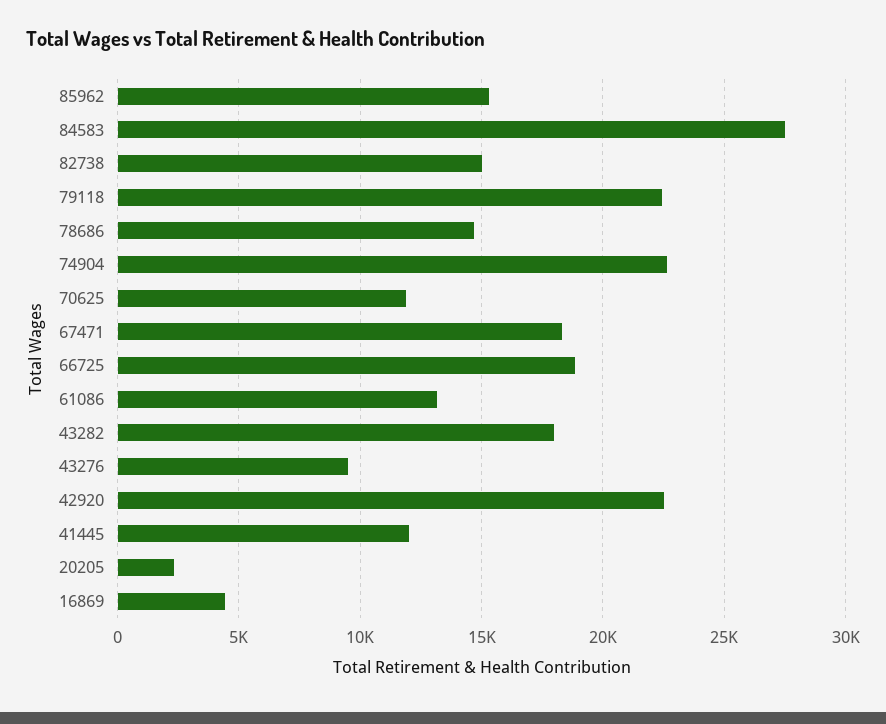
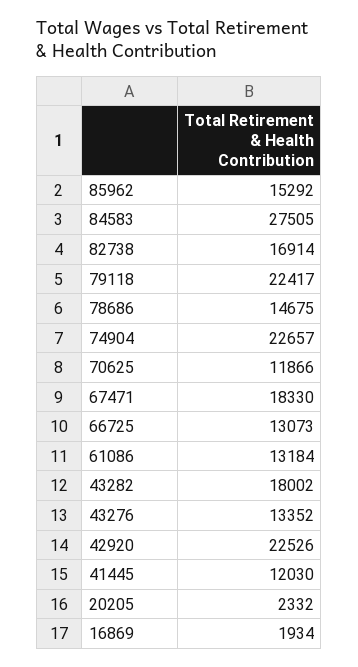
82738: 15000 -> 16914
66725: 19000 -> 13073
43276: 9500 -> 13352
16869: 4500 -> 1934

